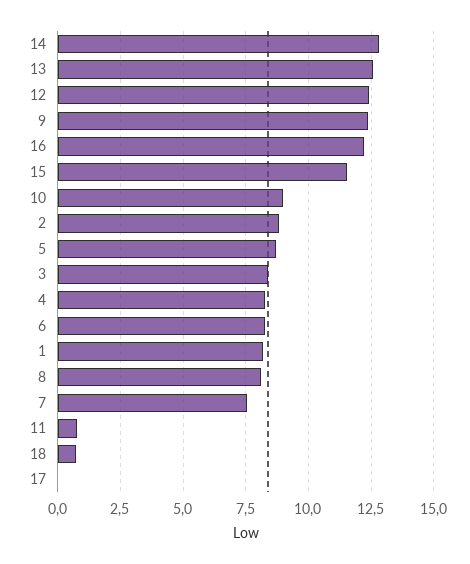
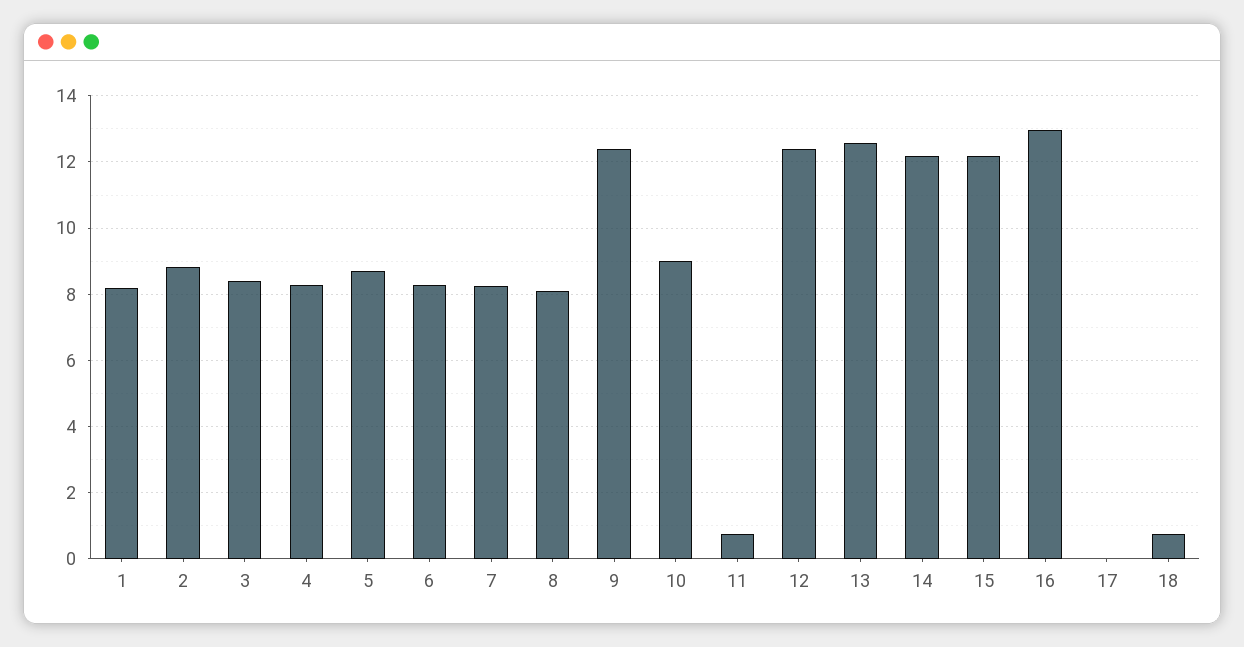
14: 12.75 -> 12.2
16: 12.25 -> 13
15: 11.5 -> 12.2
7: 7.5 -> 8.2

